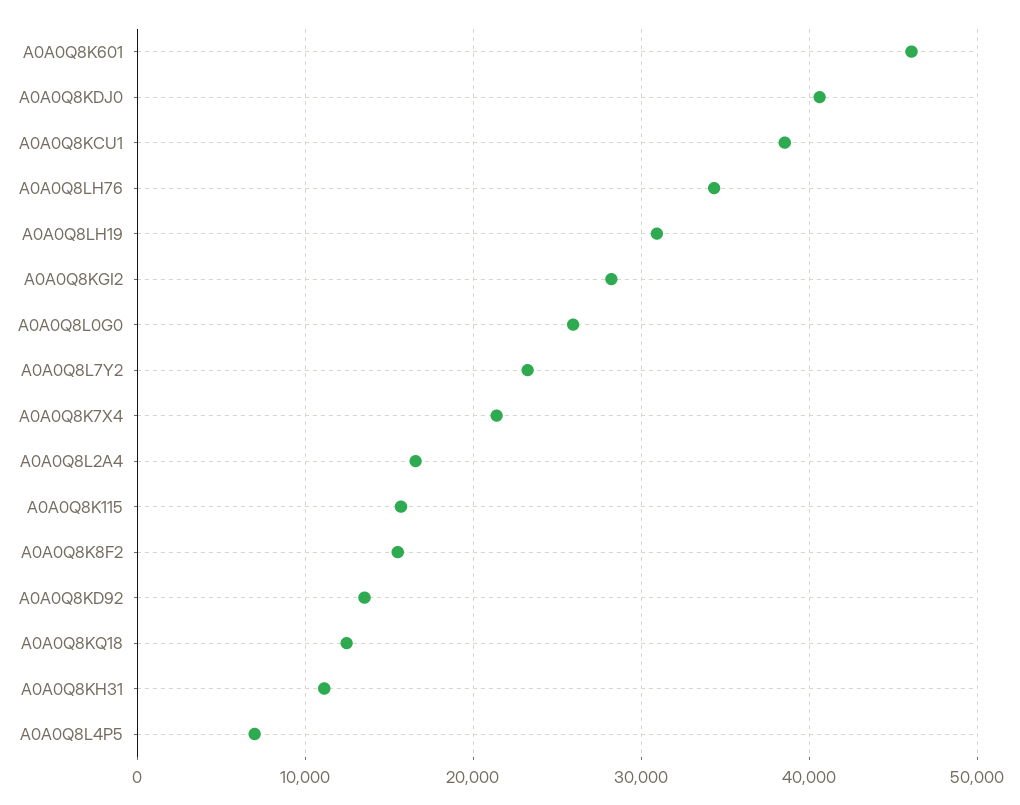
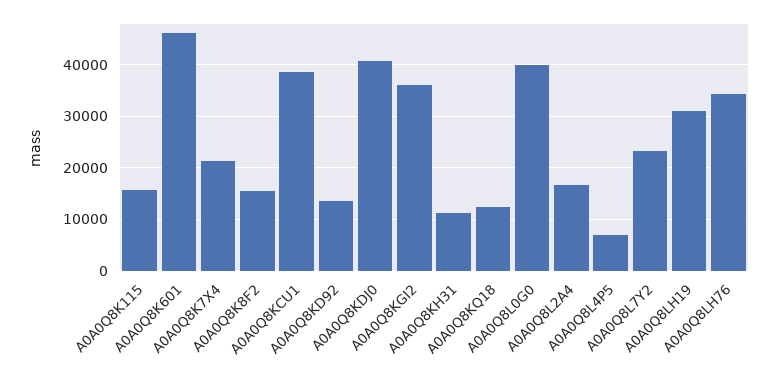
A0A0Q8KGI2: 28000 -> 36000
A0A0Q8L0G0: 26000 -> 40000

